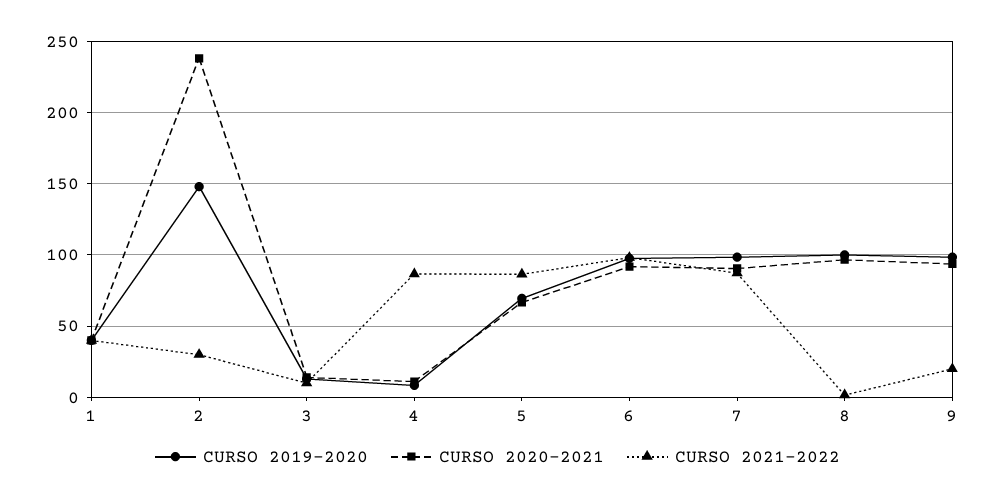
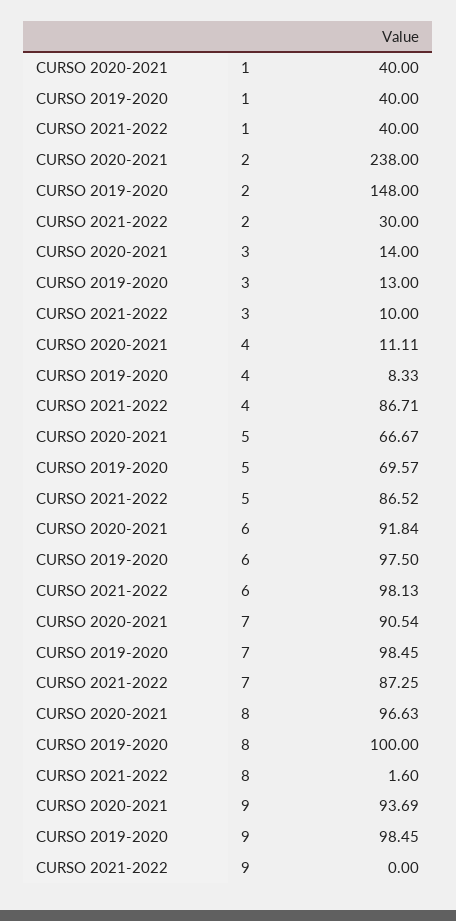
CURSO 2021-2022, 9: 20 -> 0

